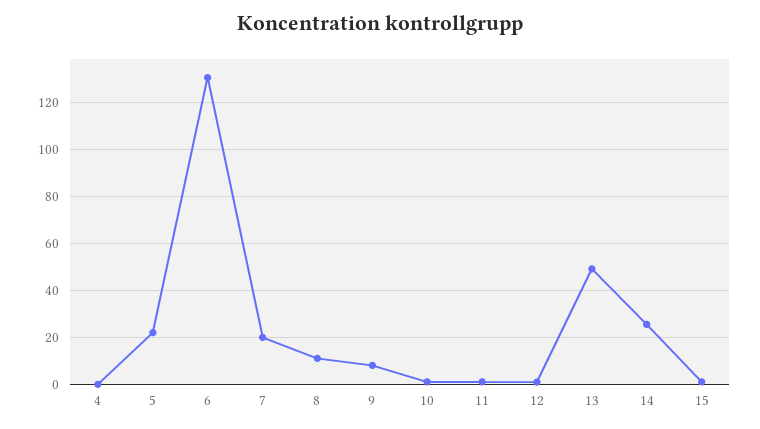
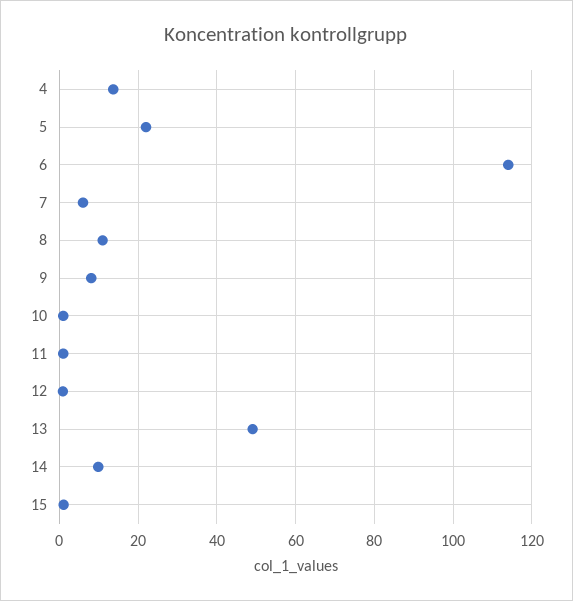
4: 0 -> 14
6: 130 -> 114
7: 20 -> 6
14: 25 -> 10

